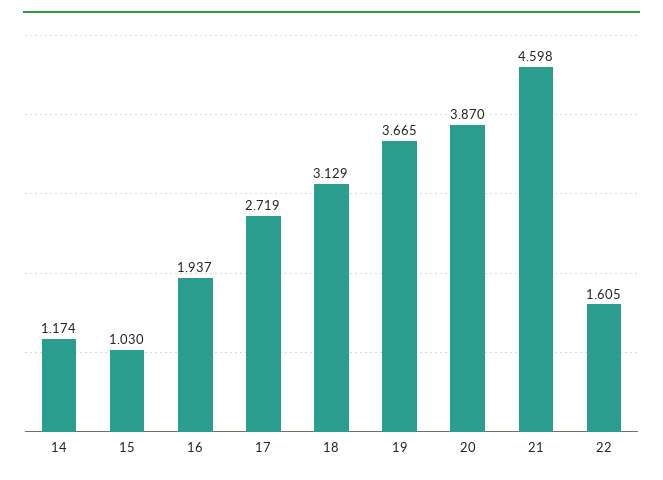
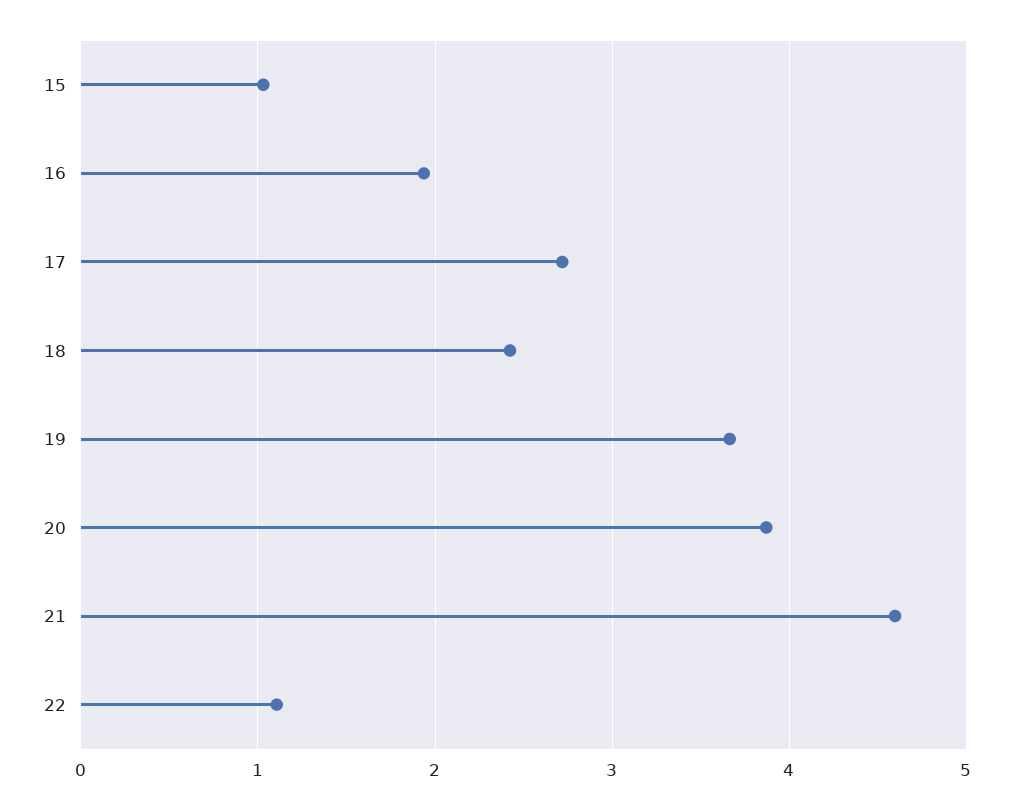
14: 1.174 -> none
18: 3.129 -> 2.4
22: 1.605 -> 1.1

